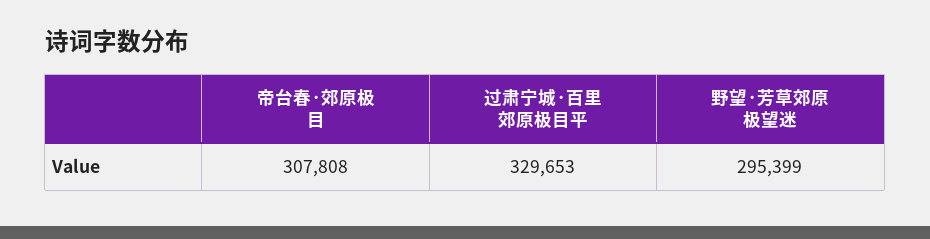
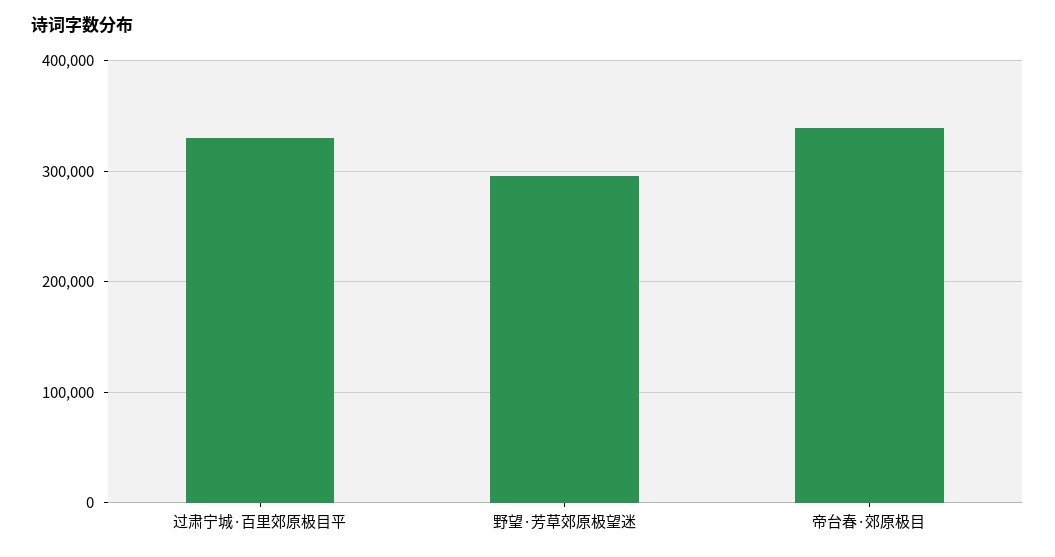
帝台春·郊原极目: 307808 -> 340000

